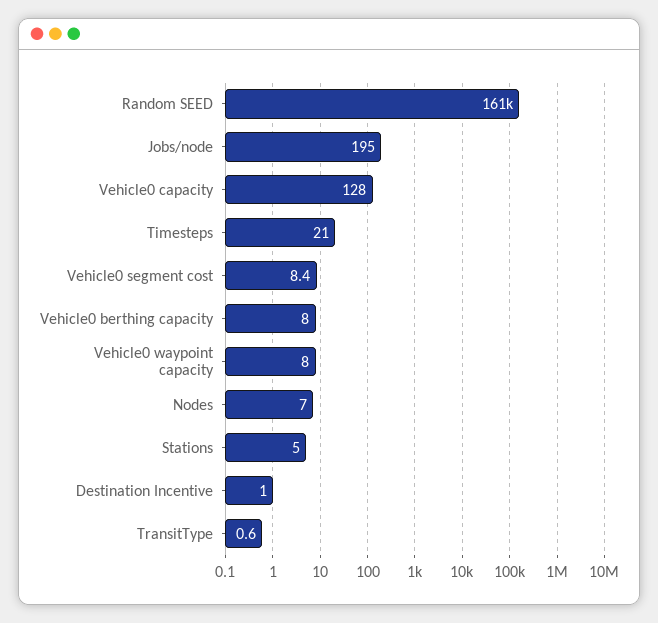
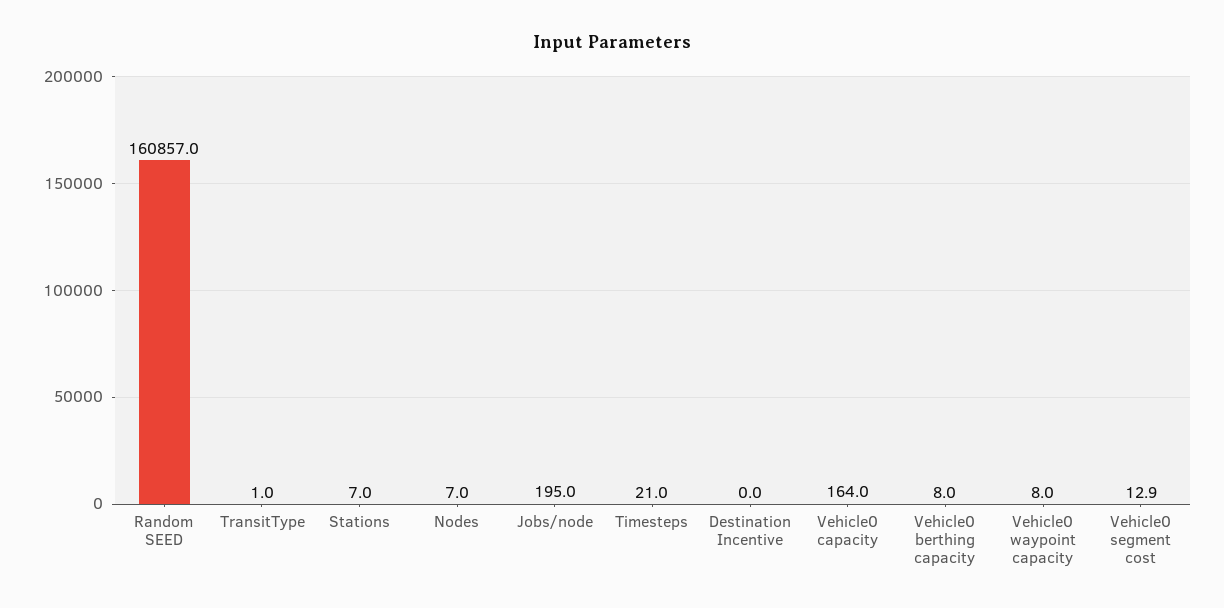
Vehicle0 capacity: 128 -> 164
Vehicle0 segment cost: 8.4 -> 12.9
Stations: 5 -> 7
Destination Incentive: 1 -> 0
TransitType: 0.6 -> 1

